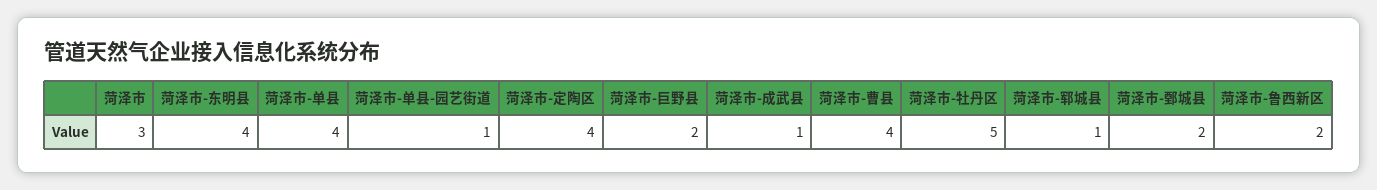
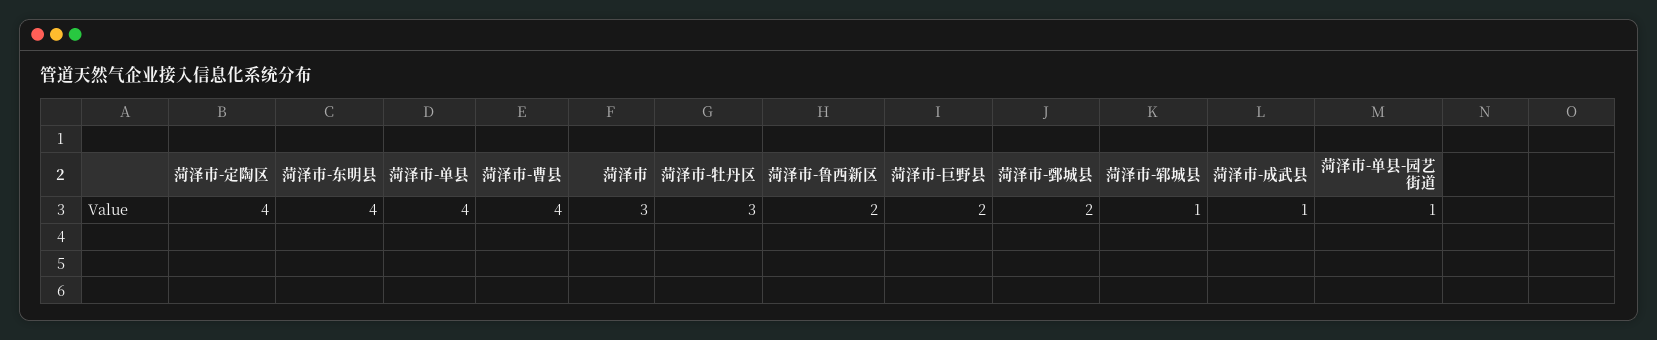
菏泽市-牡丹区: 5 -> 3

